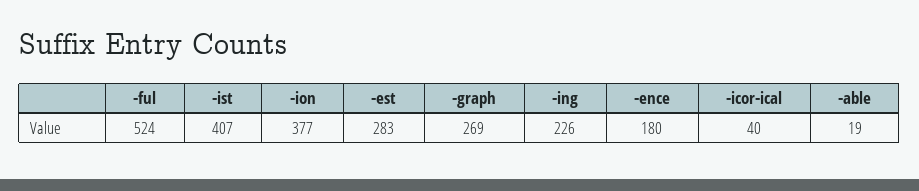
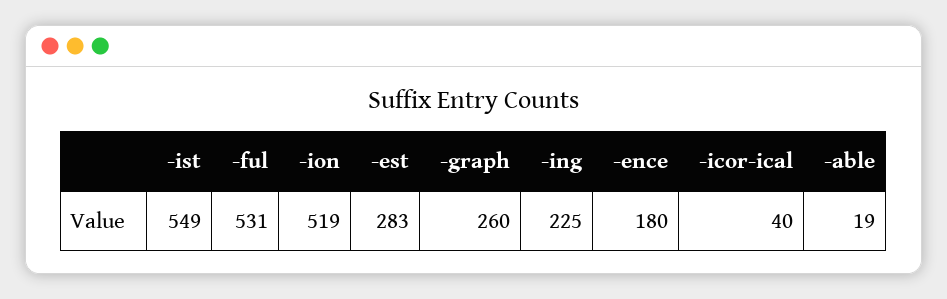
-ful: 524 -> 531
-ist: 407 -> 549
-ion: 377 -> 519
-graph: 269 -> 260
-ing: 226 -> 225

